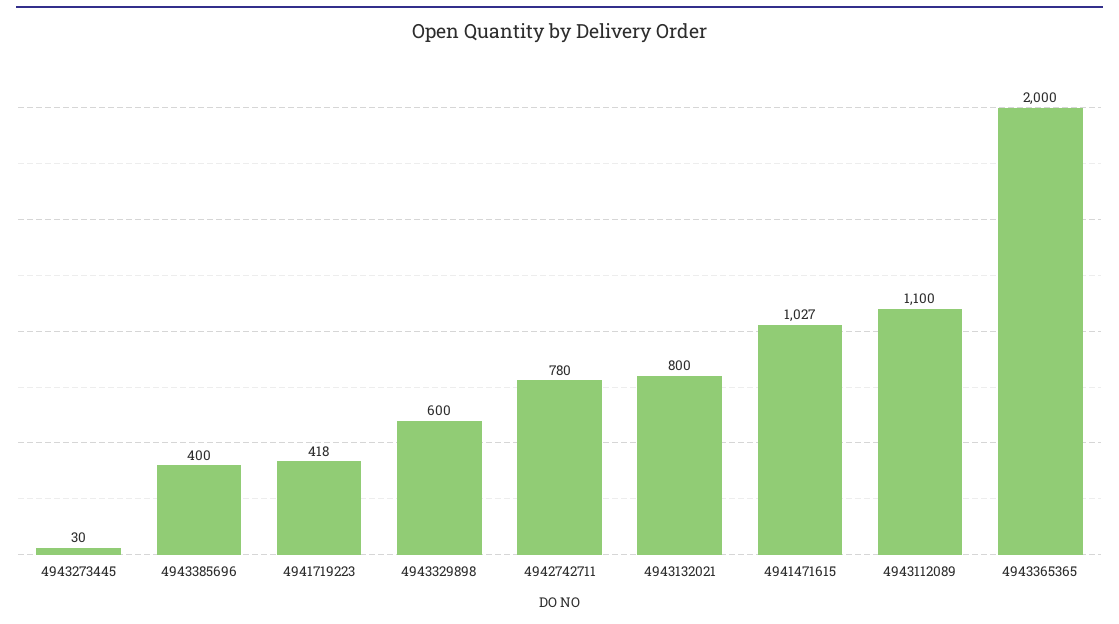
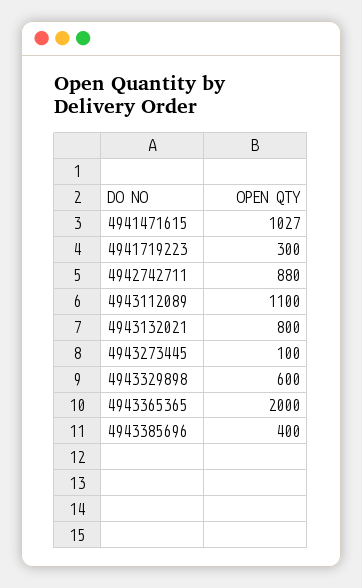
4943273445: 30 -> 100
4941719223: 418 -> 300
4942742711: 780 -> 880

